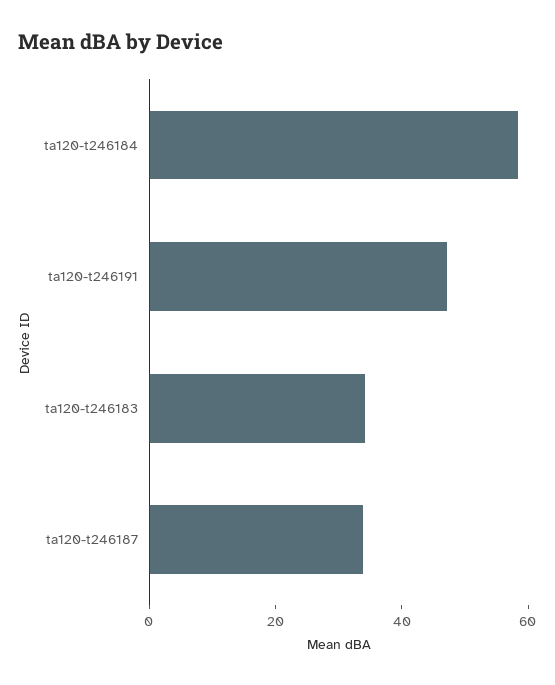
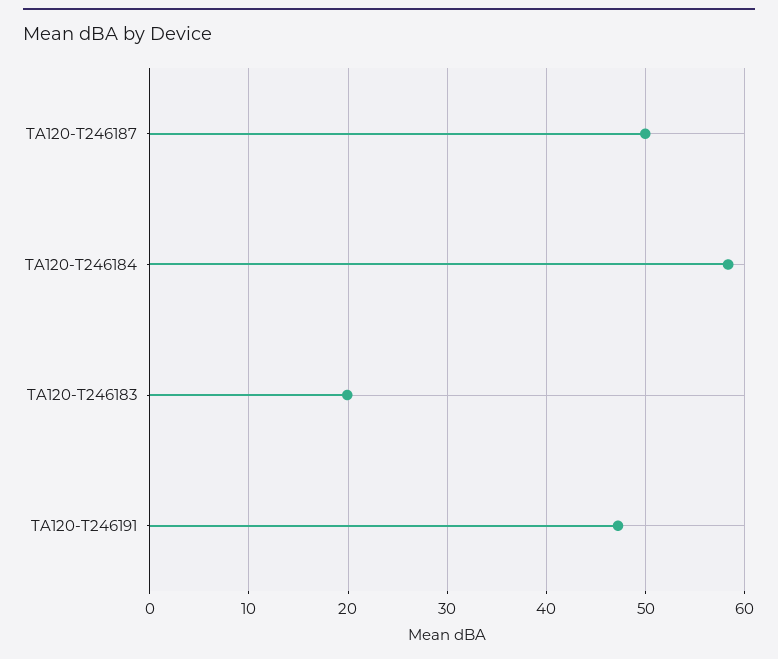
ta120-t246183: 35 -> 20
ta120-t246187: 35 -> 50

